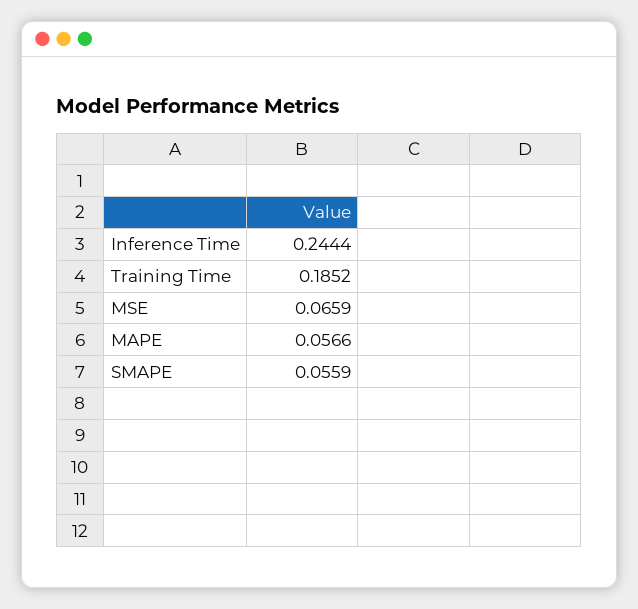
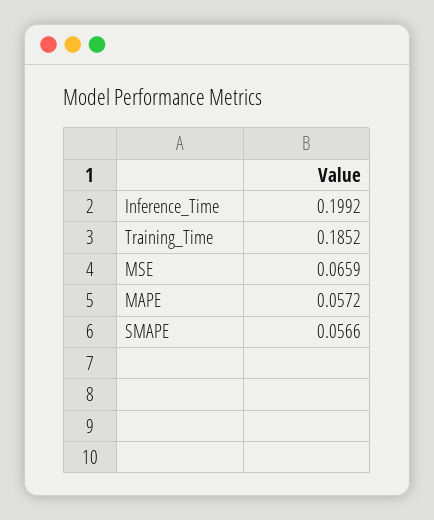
Inference Time: 0.2444 -> 0.1992
MAPE: 0.0566 -> 0.0572
SMAPE: 0.0559 -> 0.0566

